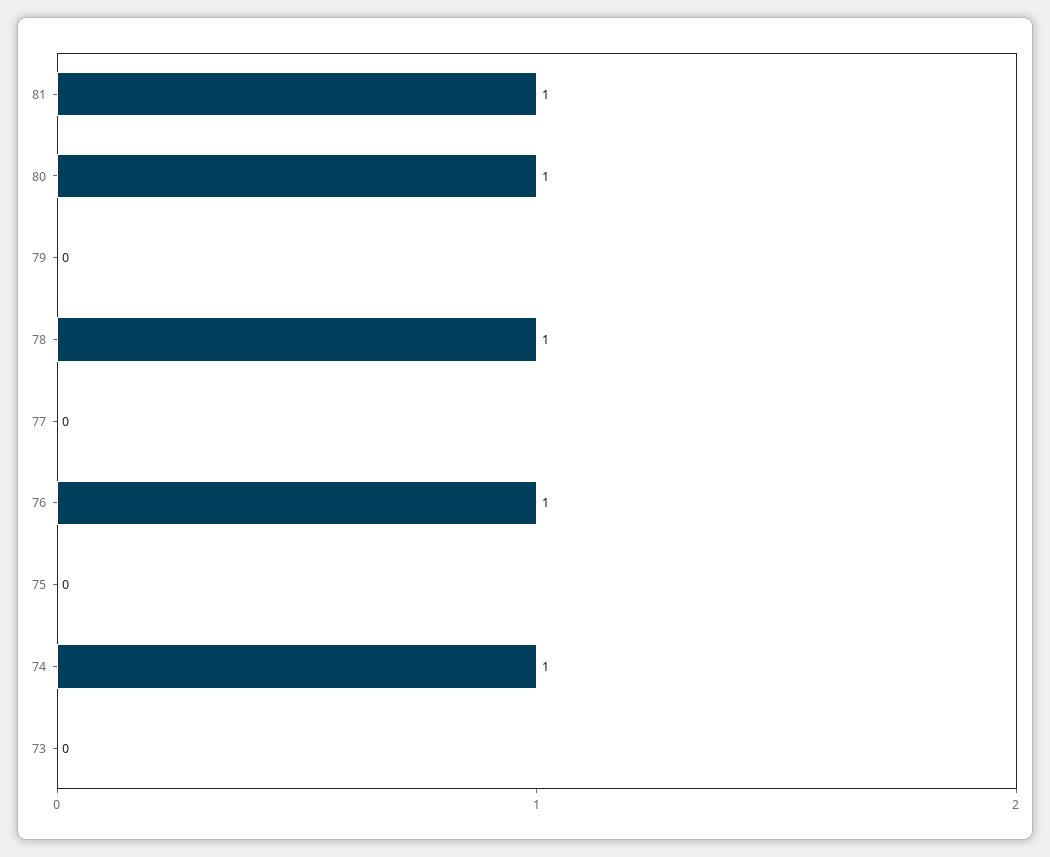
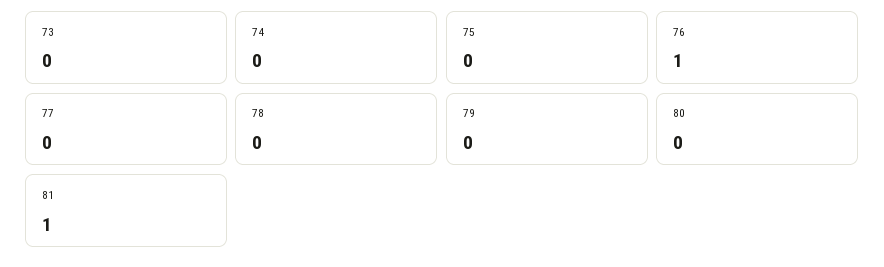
80: 1 -> 0
78: 1 -> 0
74: 1 -> 0

